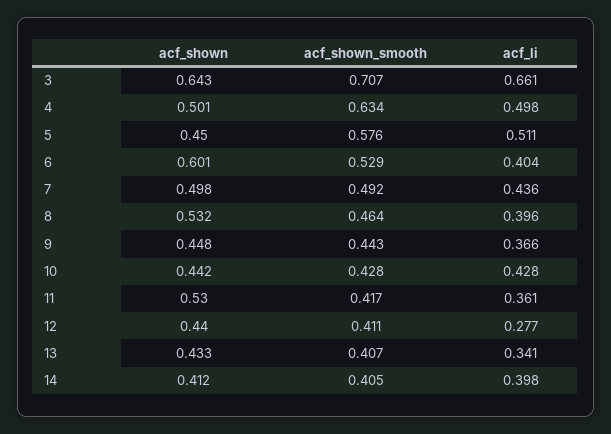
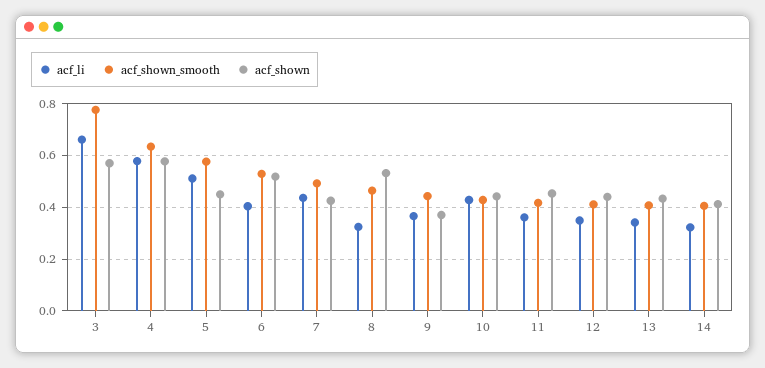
acf_shown, 3: 0.643 -> 0.575
acf_shown_smooth, 3: 0.707 -> 0.775
acf_shown, 4: 0.501 -> 0.575
acf_li, 4: 0.498 -> 0.575
acf_shown, 6: 0.601 -> 0.525
acf_shown, 7: 0.498 -> 0.425
acf_li, 8: 0.396 -> 0.325
acf_shown, 9: 0.448 -> 0.375
acf_shown, 11: 0.53 -> 0.45
acf_li, 12: 0.277 -> 0.35
acf_li, 14: 0.398 -> 0.325

